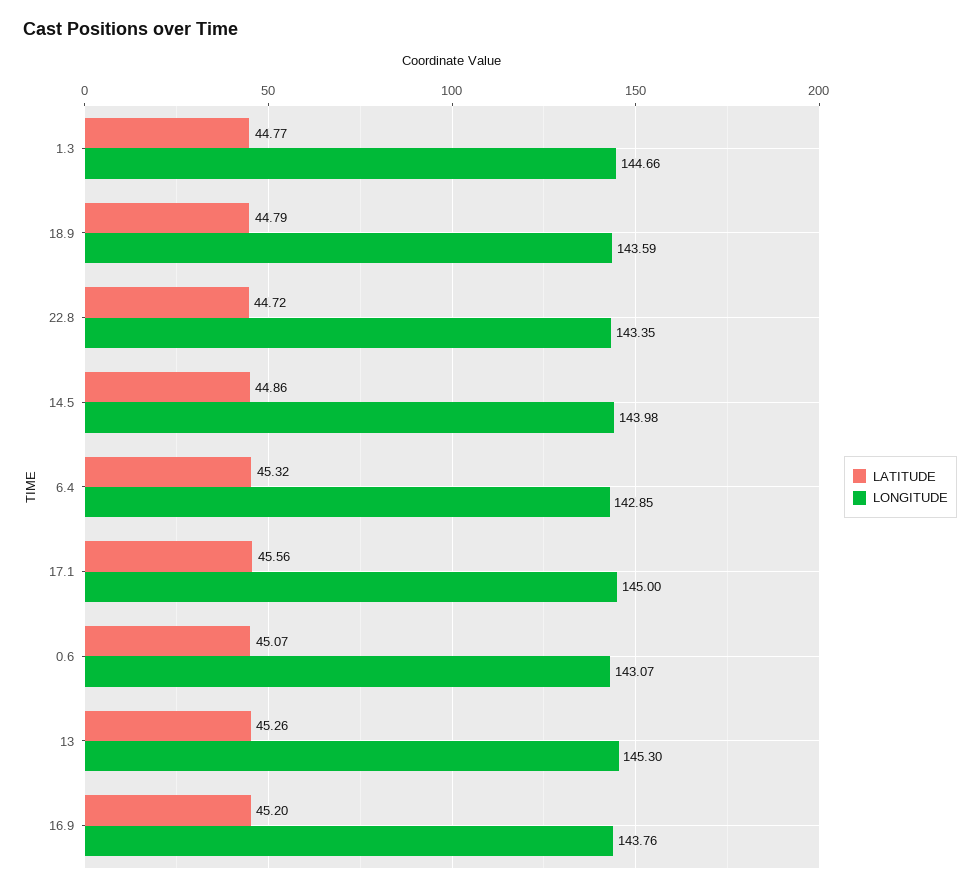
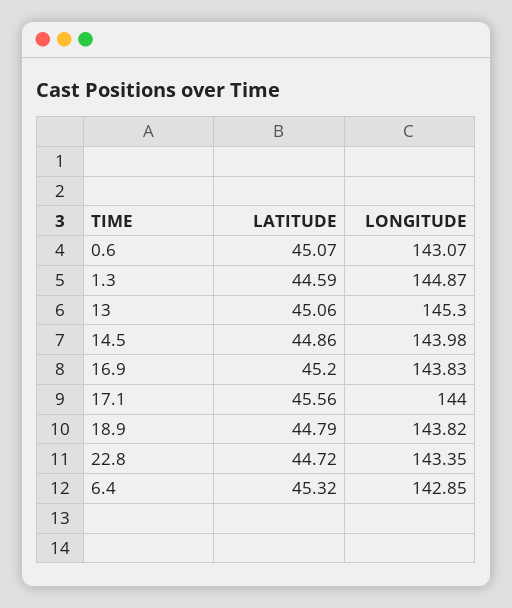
LATITUDE, 1.3: 44.77 -> 44.59
LONGITUDE, 1.3: 144.66 -> 144.87
LONGITUDE, 18.9: 143.59 -> 143.82
LONGITUDE, 17.1: 145 -> 144
LATITUDE, 13: 45.26 -> 45.06
LONGITUDE, 16.9: 143.76 -> 143.83

